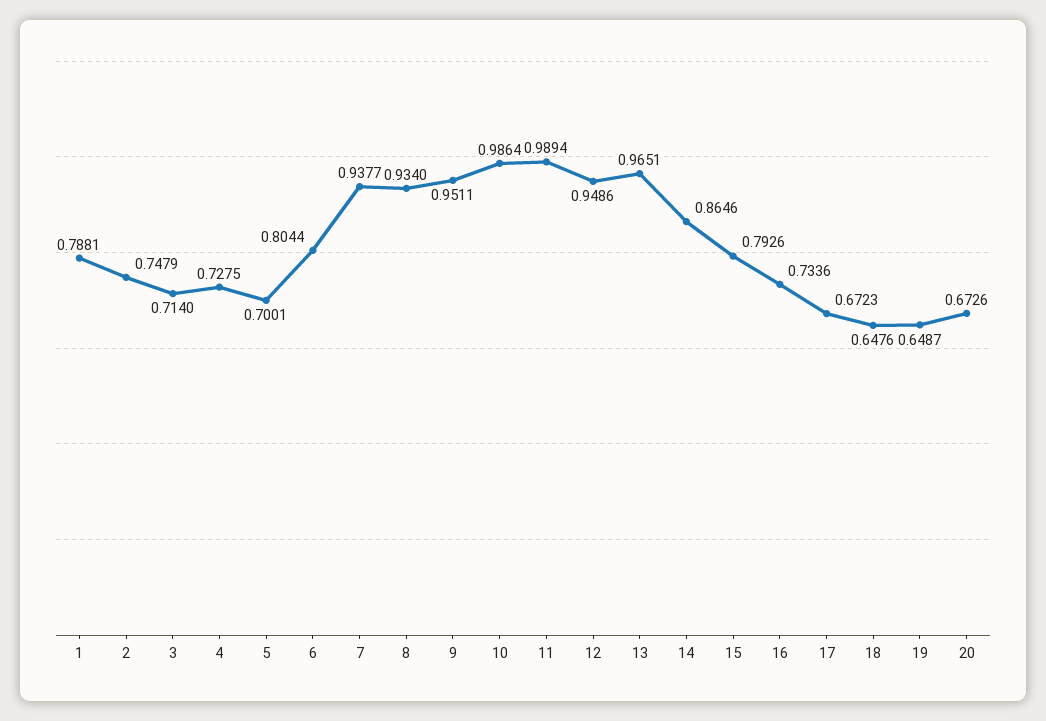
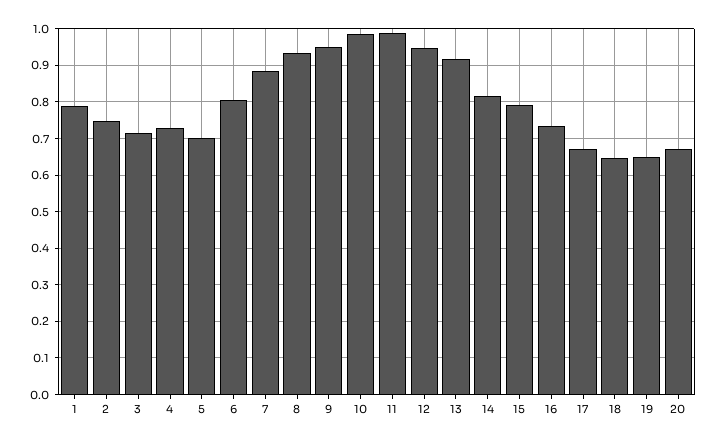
7: 0.9377 -> 0.88
13: 0.9651 -> 0.92
14: 0.8646 -> 0.82

